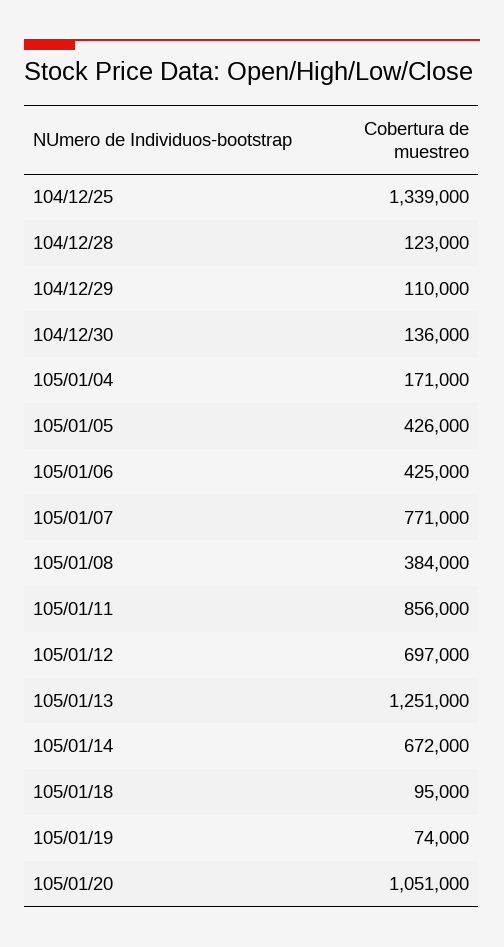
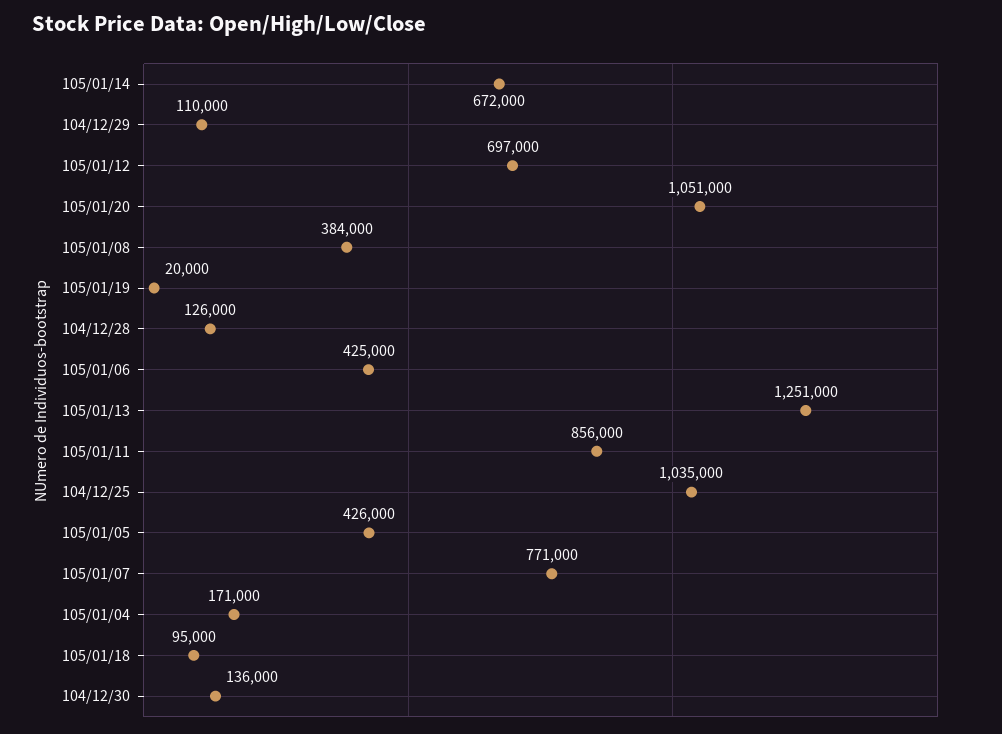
104/12/25: 1339000 -> 1035000
104/12/28: 123000 -> 126000
105/01/19: 74000 -> 20000

